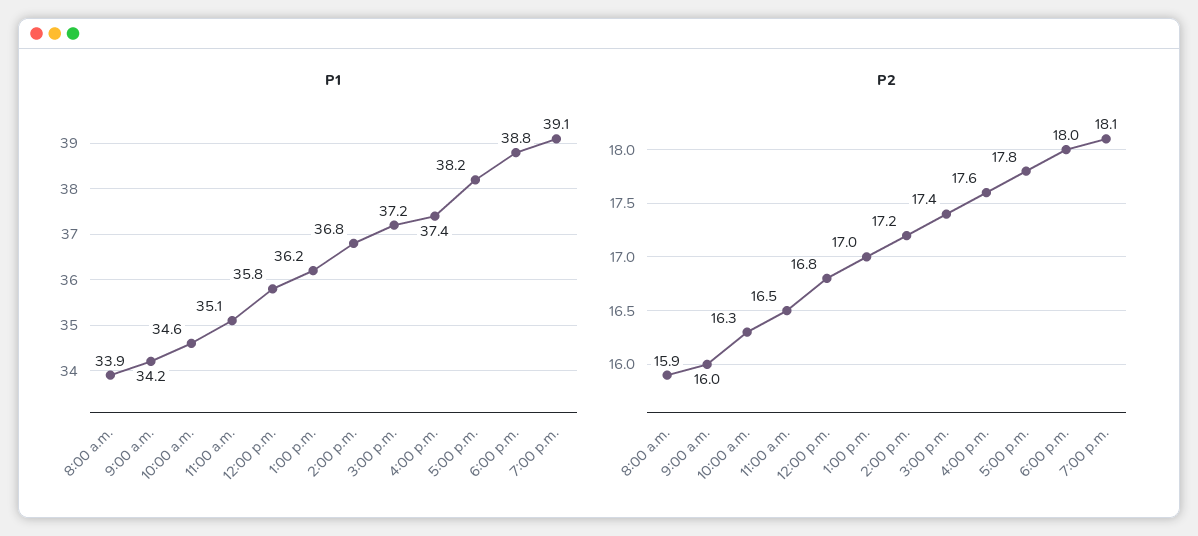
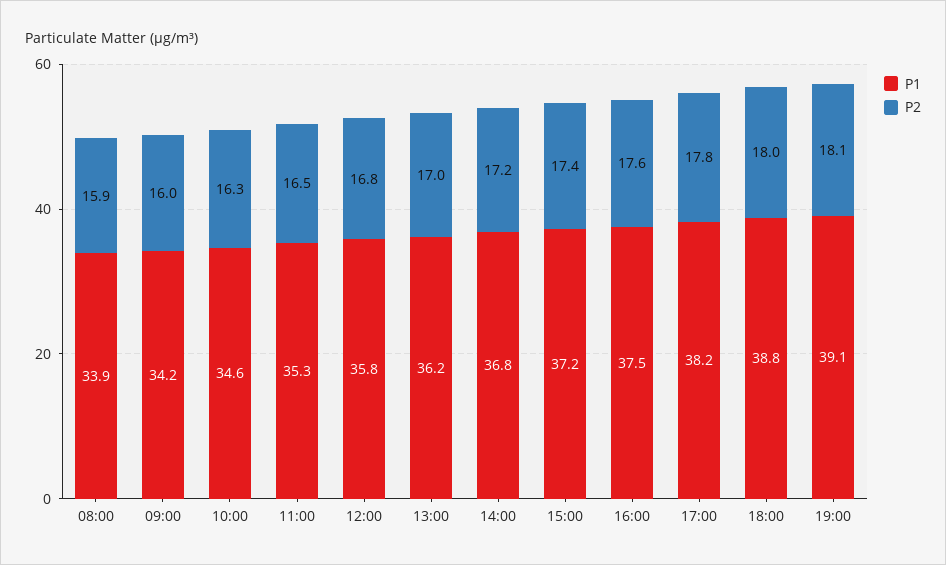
P1, 11:00 a.m.: 35.1 -> 35.3
P1, 4:00 p.m.: 37.4 -> 37.5

